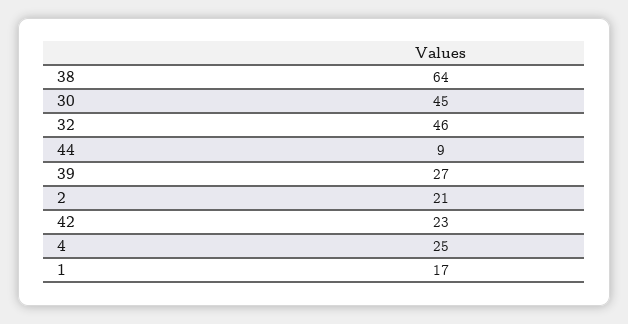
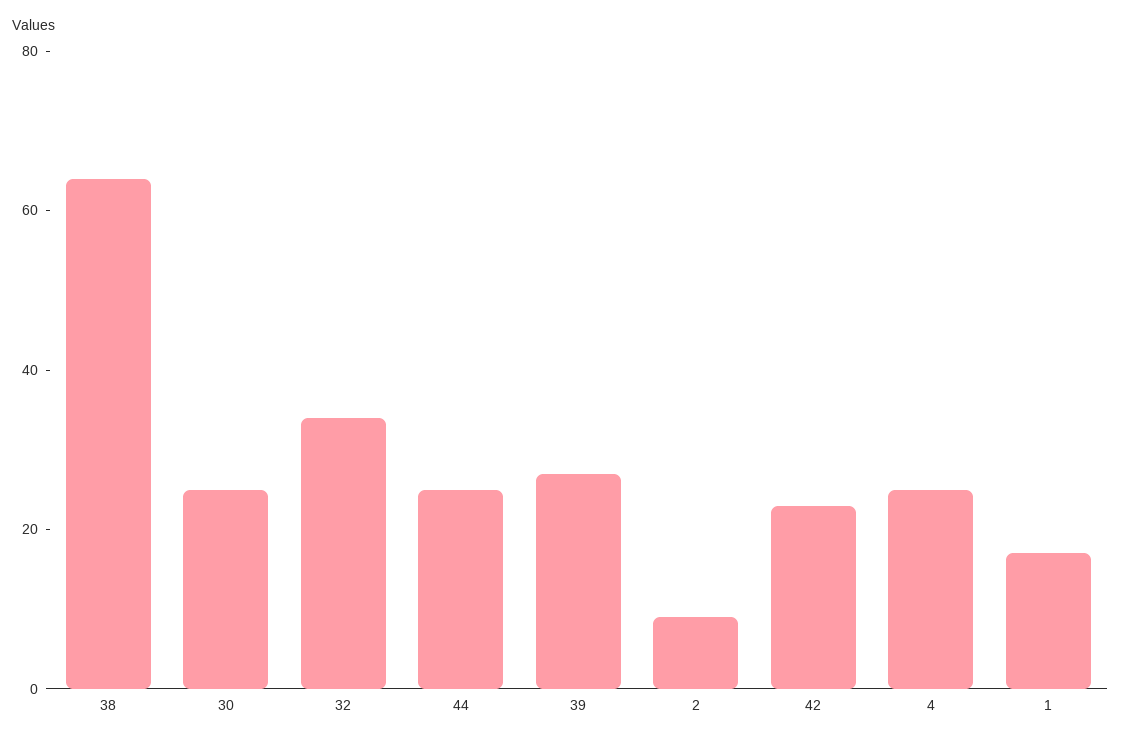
30: 45 -> 25
32: 46 -> 35
44: 9 -> 25
2: 21 -> 10

